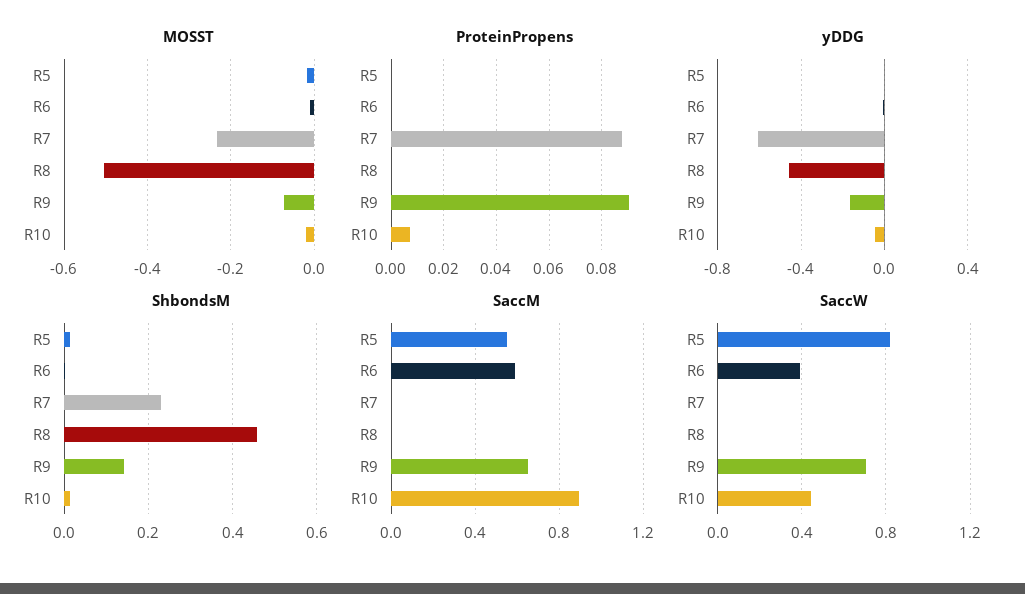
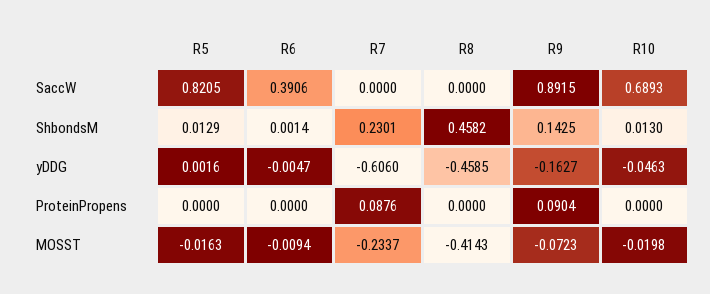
MOSST, R8: -0.5 -> -0.4143
ProteinPropens, R10: 0.0075 -> 0
SaccM, R5: 0.55 -> none
SaccM, R6: 0.6 -> none
SaccM, R7: 0 -> none
SaccM, R8: 0 -> none
SaccM, R9: 0.65 -> none
SaccM, R10: 0.9 -> none
SaccW, R9: 0.7 -> 0.8915
SaccW, R10: 0.45 -> 0.6893

